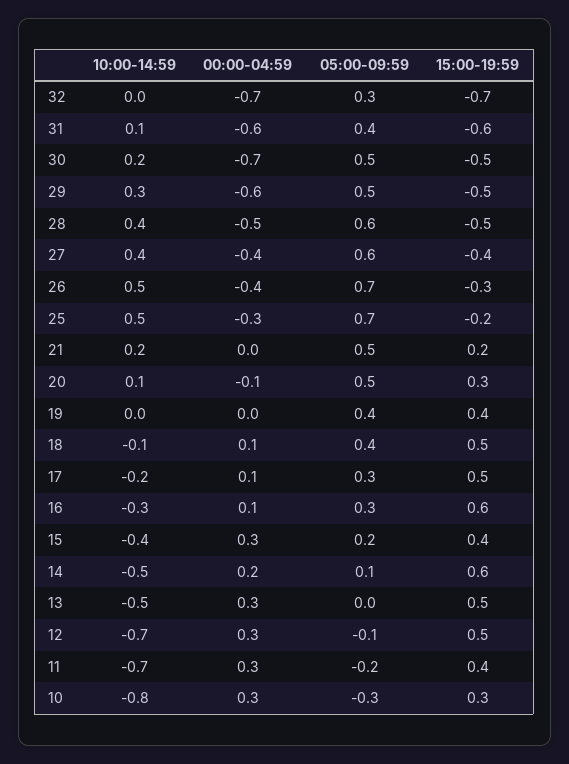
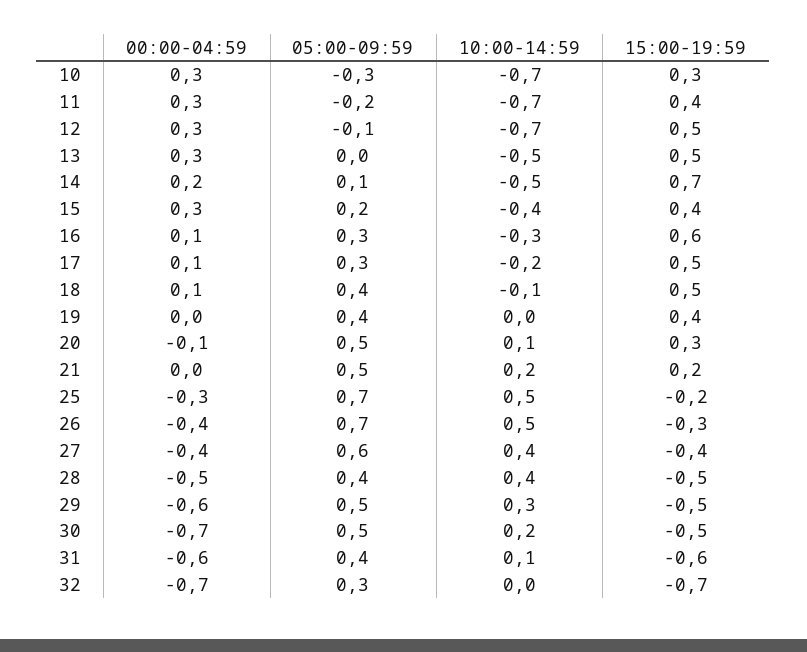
05:00-09:59, 28: 0.6 -> 0.4
15:00-19:59, 14: 0.6 -> 0.7
10:00-14:59, 10: -0.8 -> -0.7

